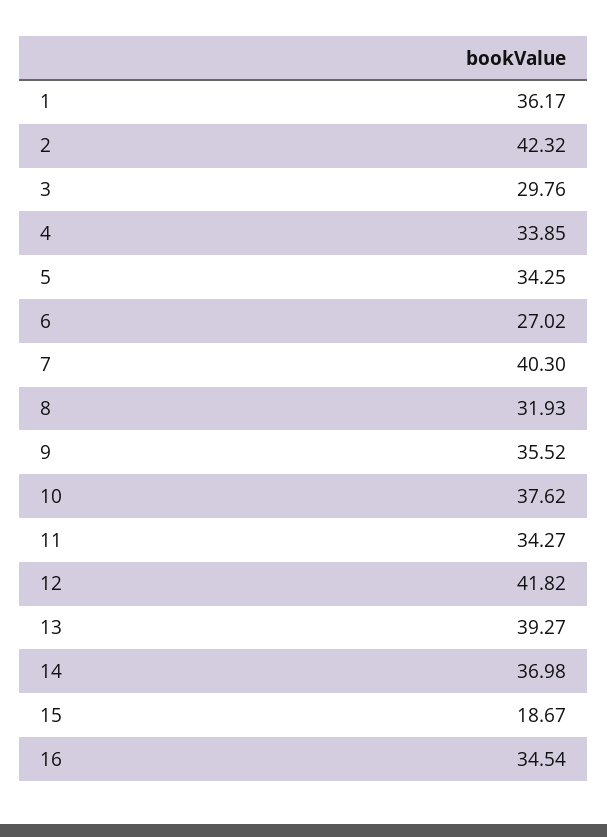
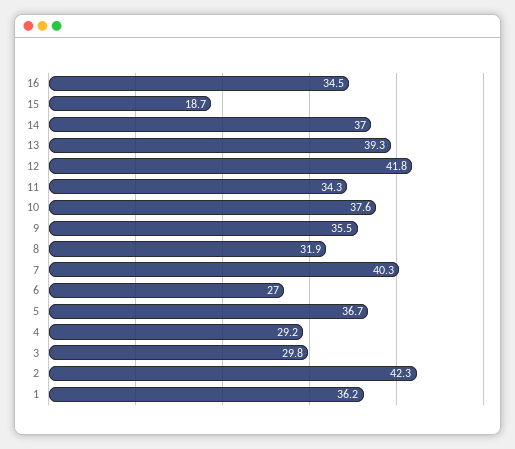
4: 33.85 -> 29.2
5: 34.25 -> 36.7

